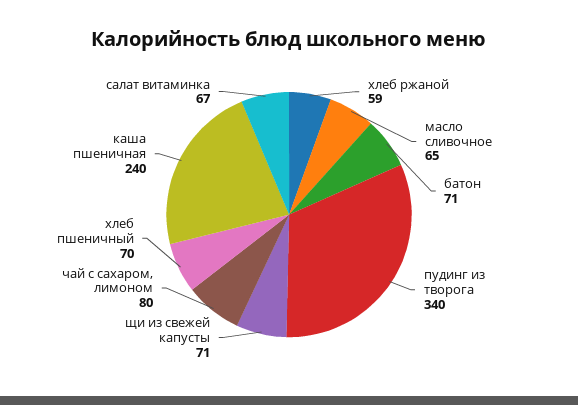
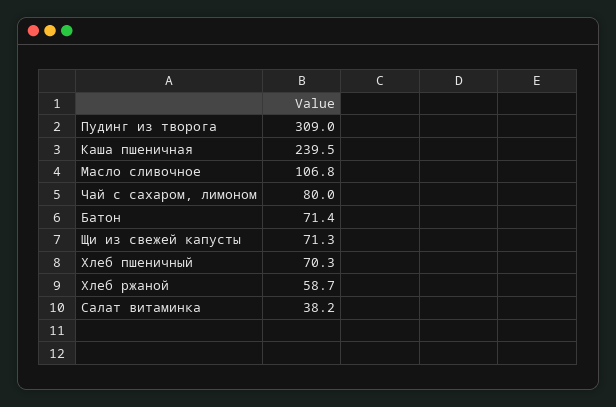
масло сливочное: 65 -> 106.8
пудинг из творога: 340 -> 309
салат витаминка: 67 -> 38.2

